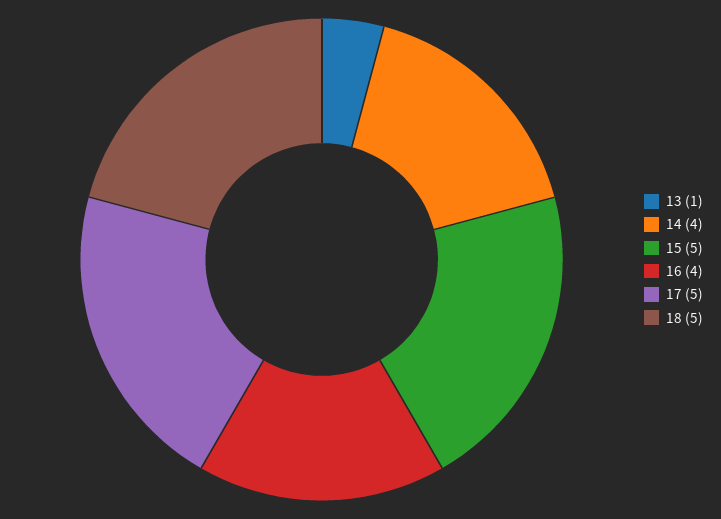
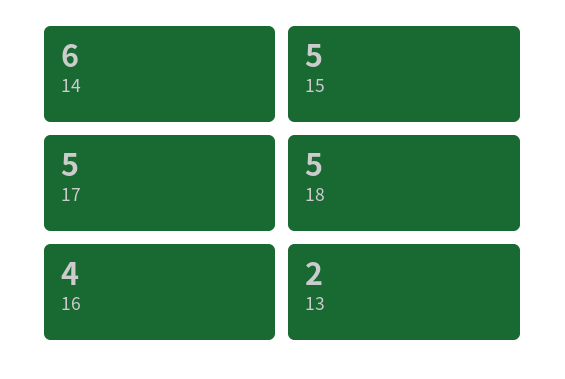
13: 1 -> 2
14: 4 -> 6

